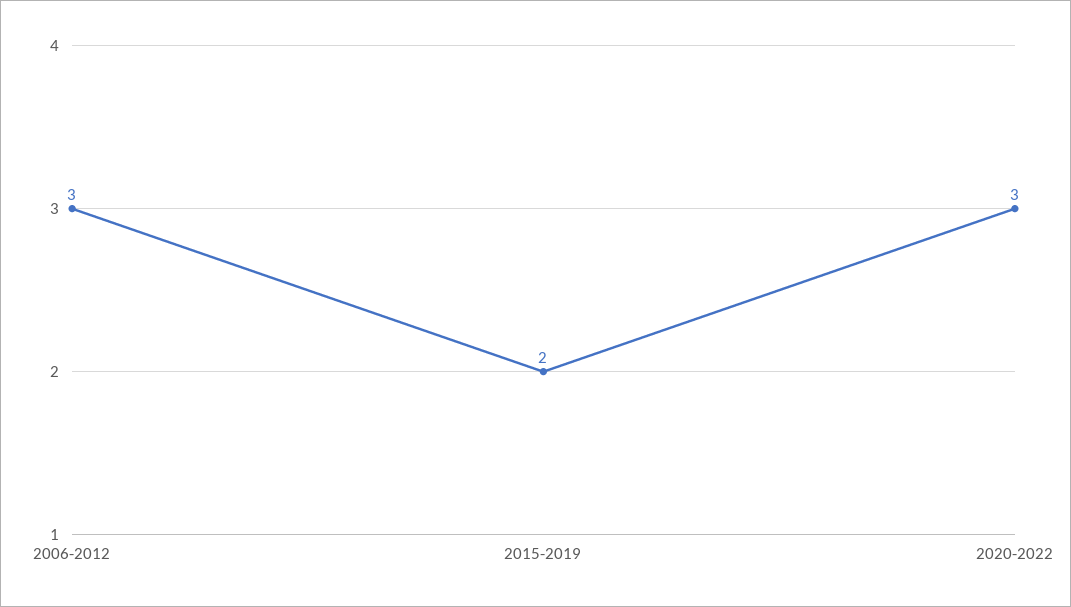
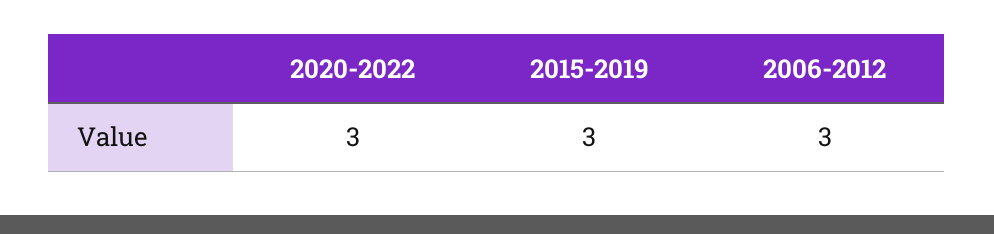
2015-2019: 2 -> 3

